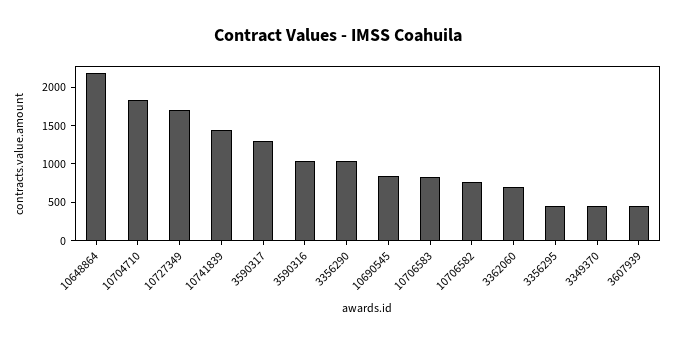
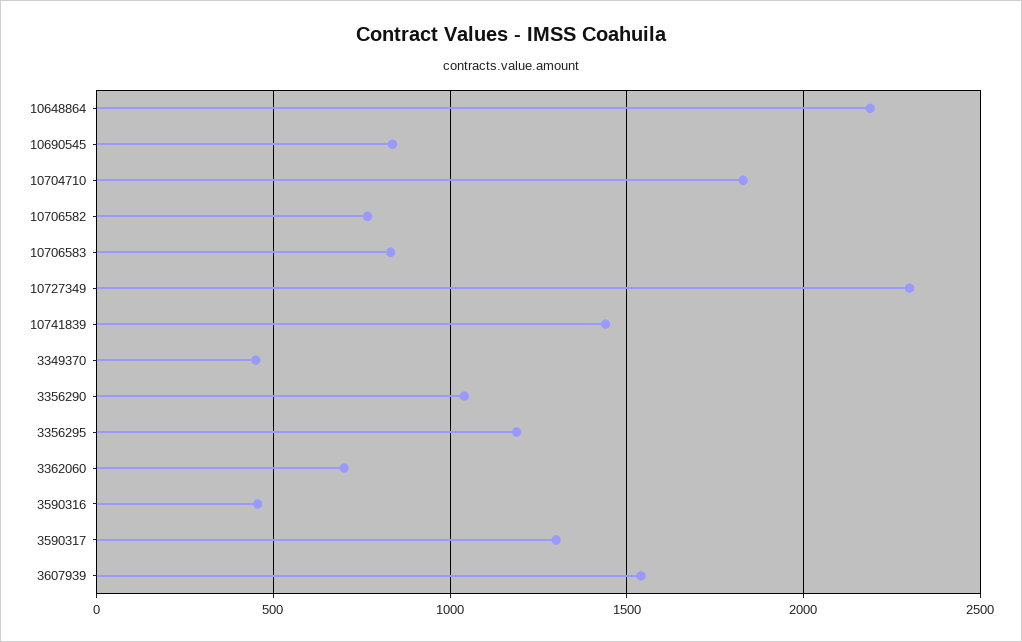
10727349: 1750 -> 2300
3590316: 1000 -> 450
3356295: 500 -> 1200
3607939: 500 -> 1550

